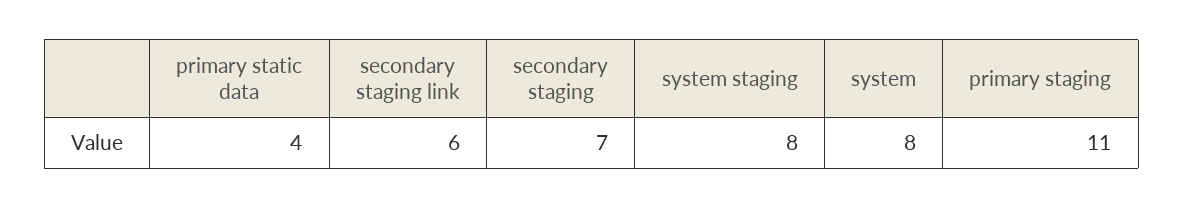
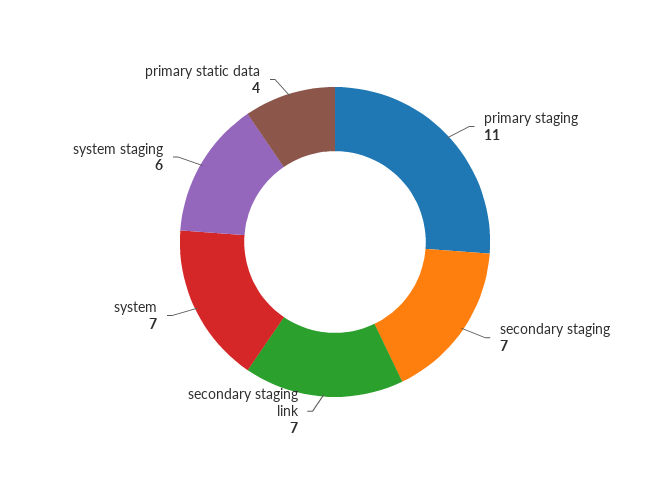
secondary staging link: 6 -> 7
system staging: 8 -> 6
system: 8 -> 7

